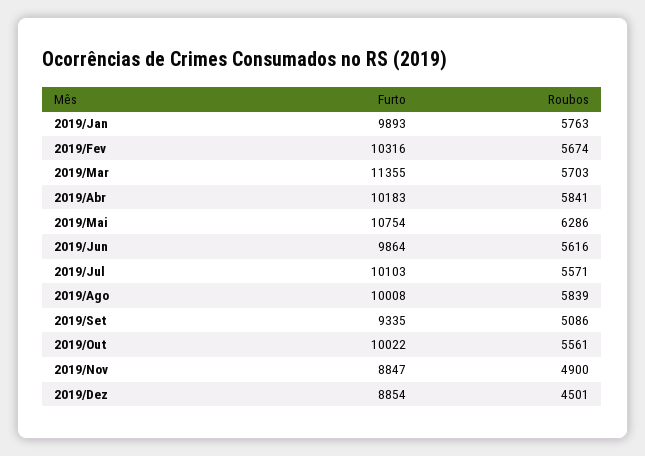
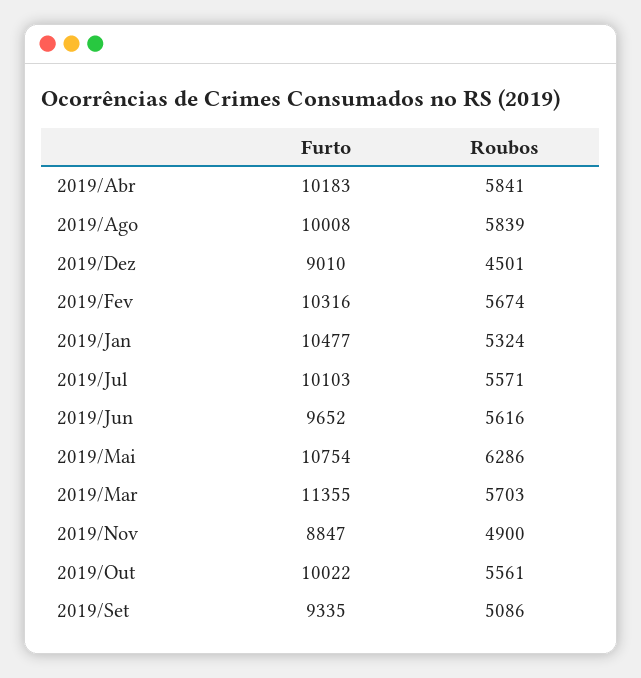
Furto, 2019/Jan: 9893 -> 10477
Roubos, 2019/Jan: 5763 -> 5324
Furto, 2019/Jun: 9864 -> 9652
Furto, 2019/Dez: 8854 -> 9010

